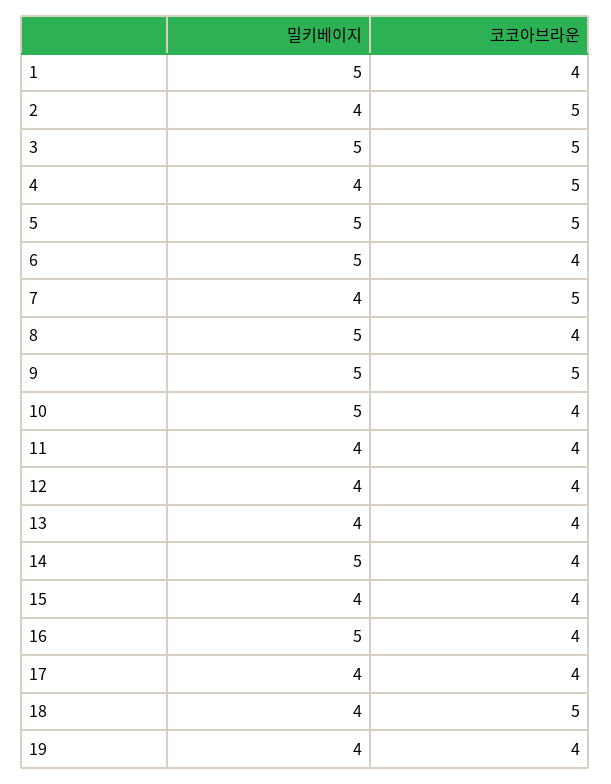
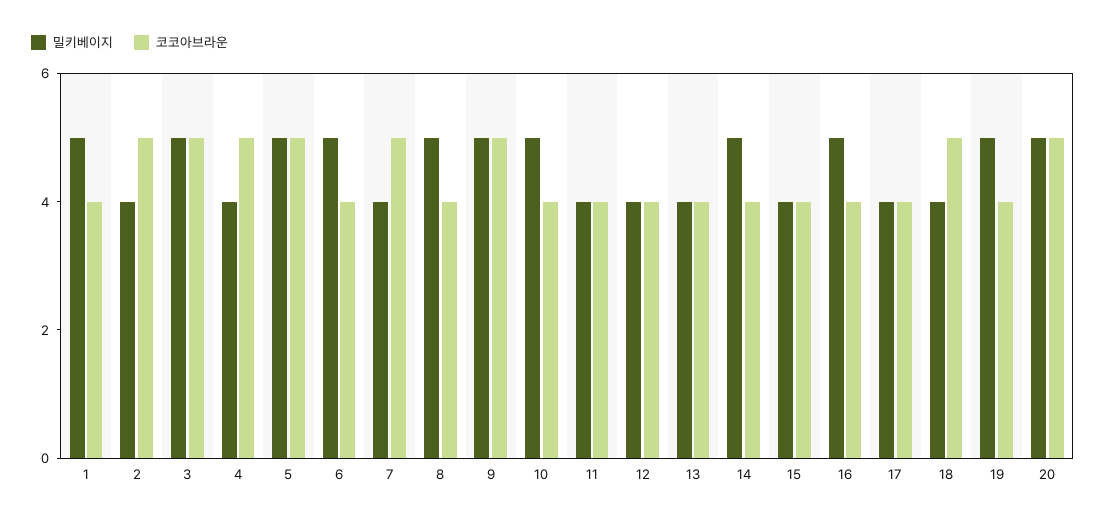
밀키베이지, 19: 4 -> 5
밀키베이지, 20: none -> 5
코코아브라운, 20: none -> 5

